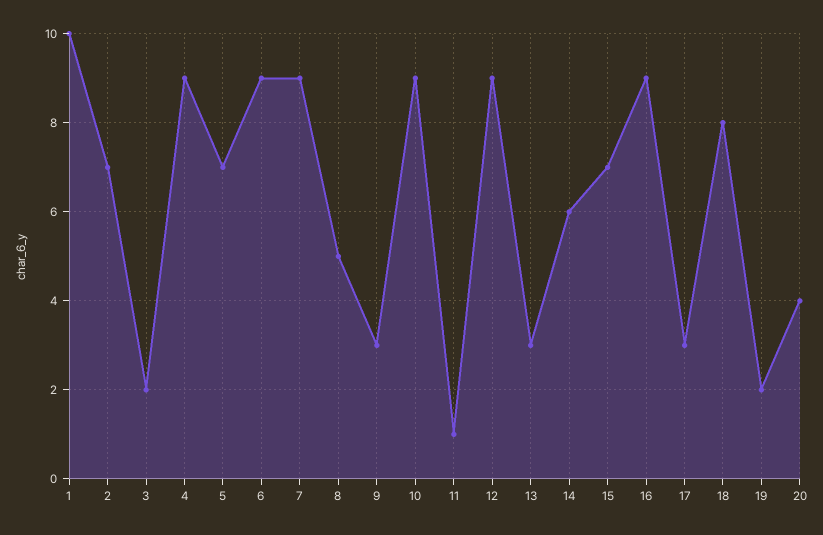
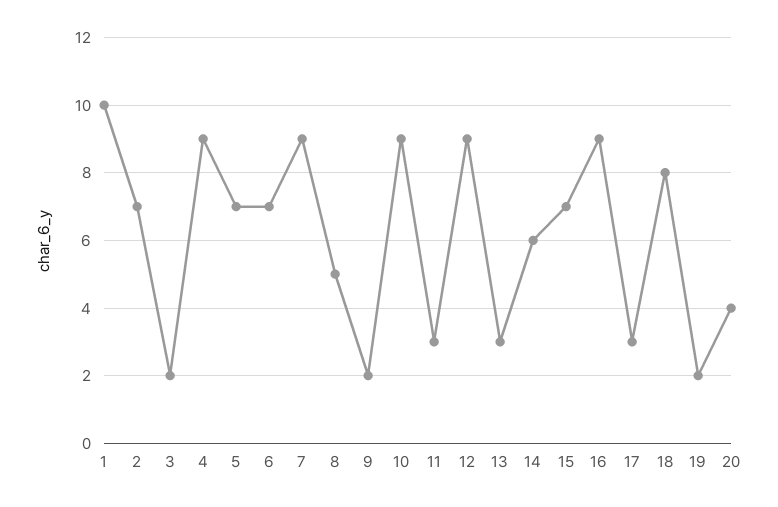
6: 9 -> 7
9: 3 -> 2
11: 1 -> 3

